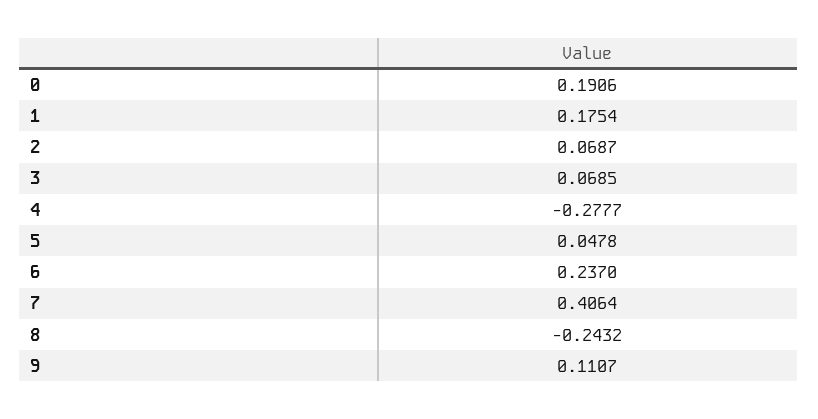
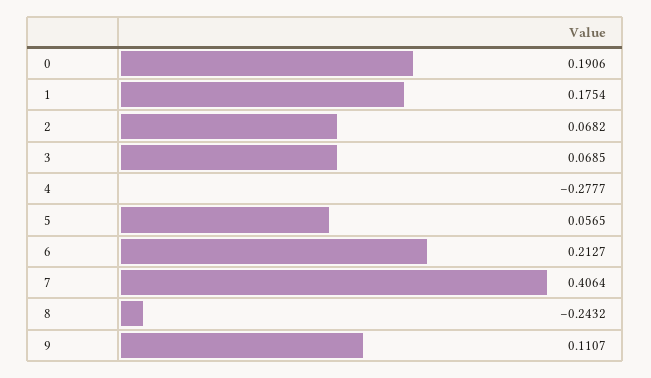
2: 0.0687 -> 0.0682
5: 0.0478 -> 0.0565
6: 0.237 -> 0.2127

